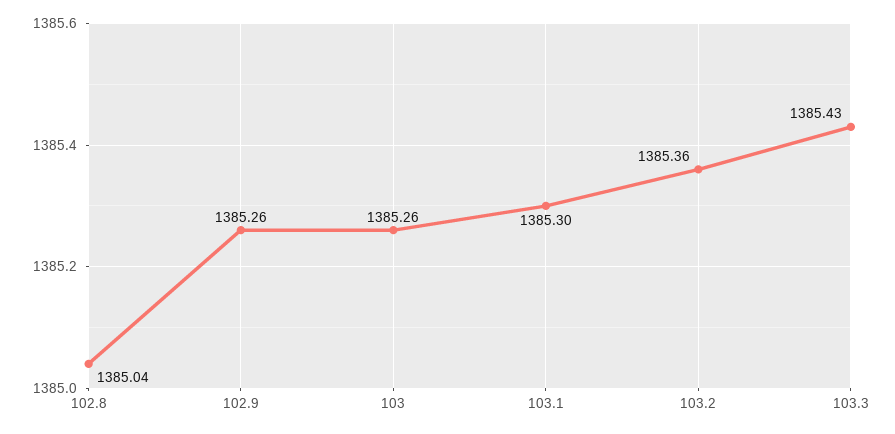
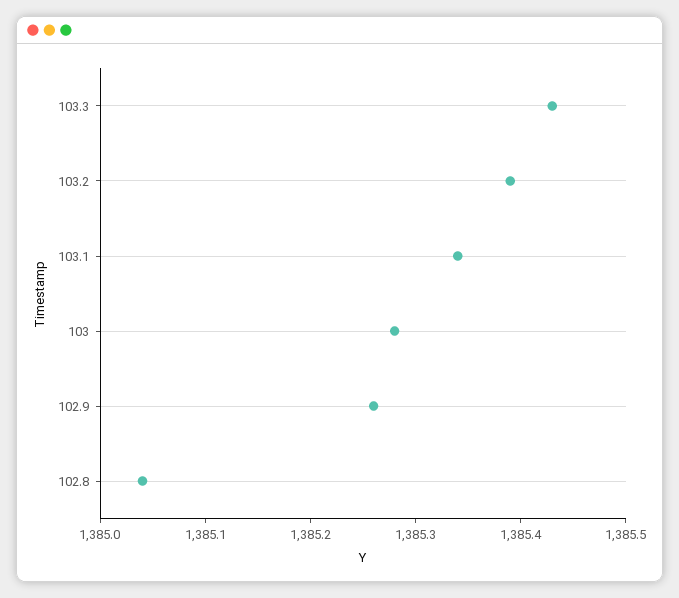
103: 1385.26 -> 1385.28
103.1: 1385.3 -> 1385.34
103.2: 1385.36 -> 1385.39

